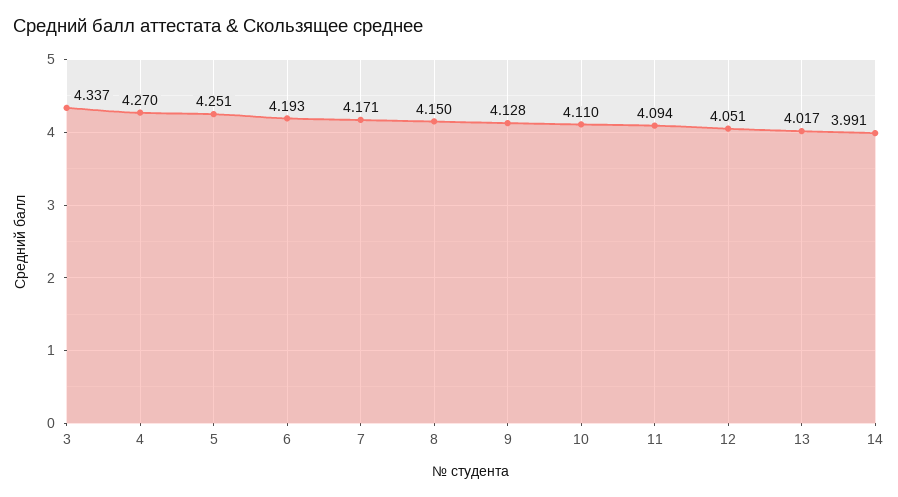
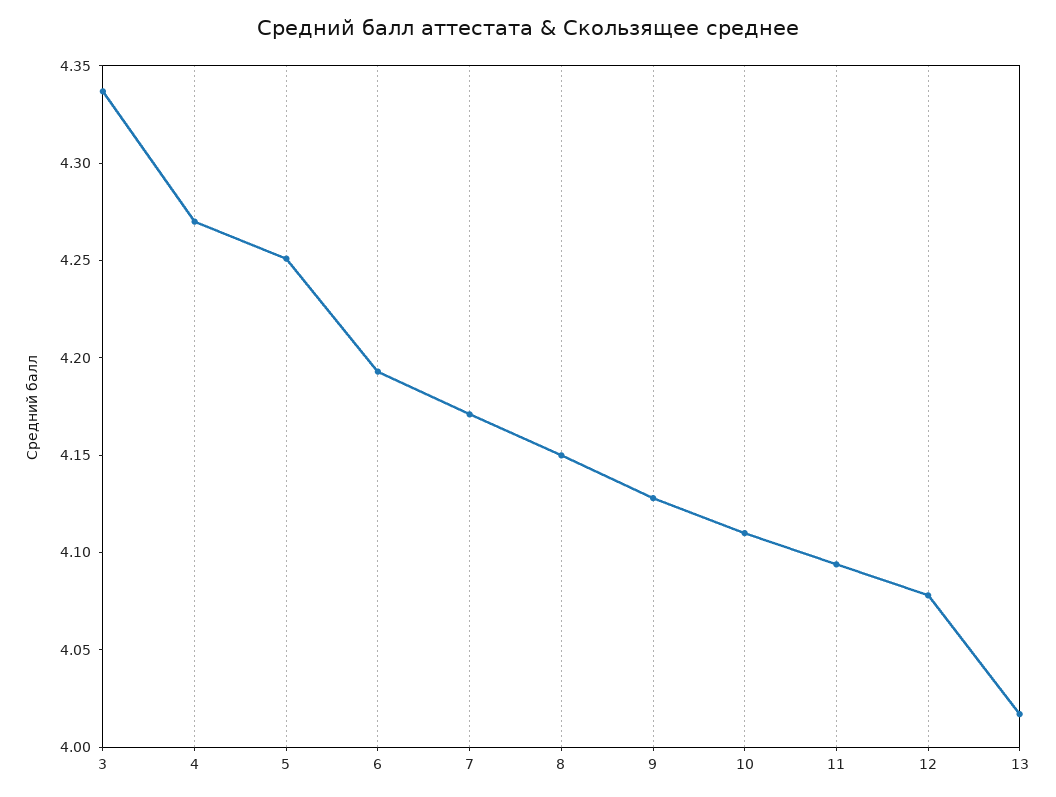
12: 4.051 -> 4.08
14: 3.991 -> none

